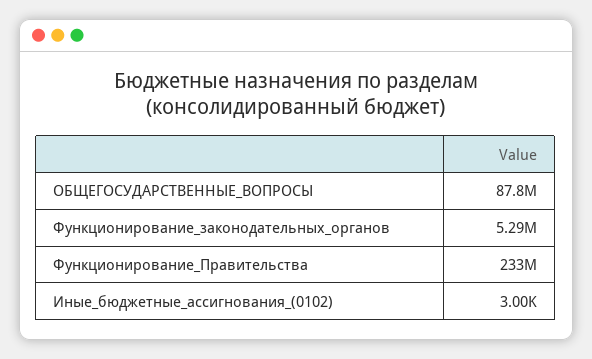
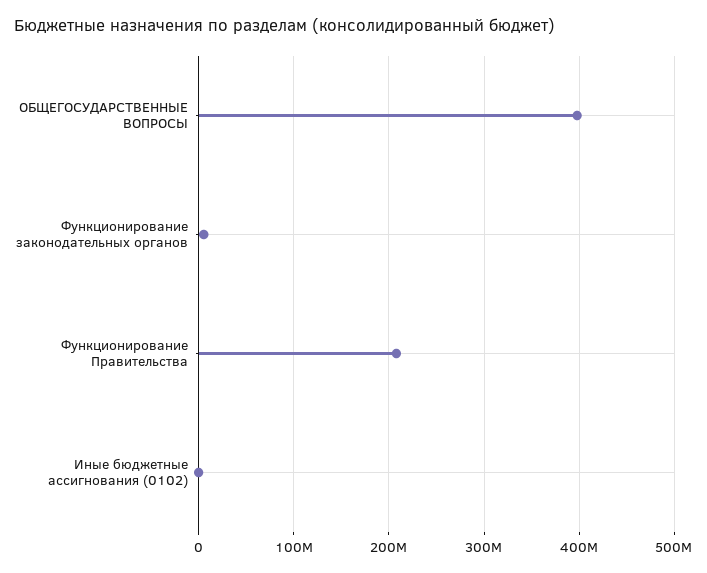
ОБЩЕГОСУДАРСТВЕННЫЕ_ВОПРОСЫ: 87800000 -> 400000000
Функционирование_Правительства: 233000000 -> 210000000

